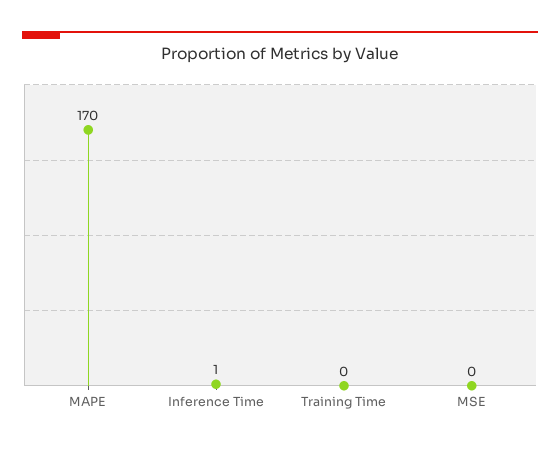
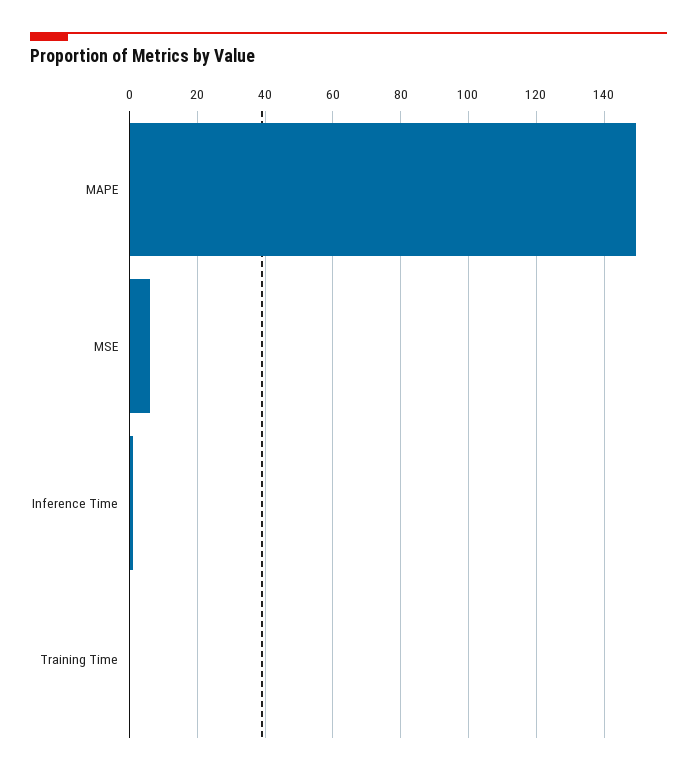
MAPE: 170 -> 150
MSE: 0 -> 6

